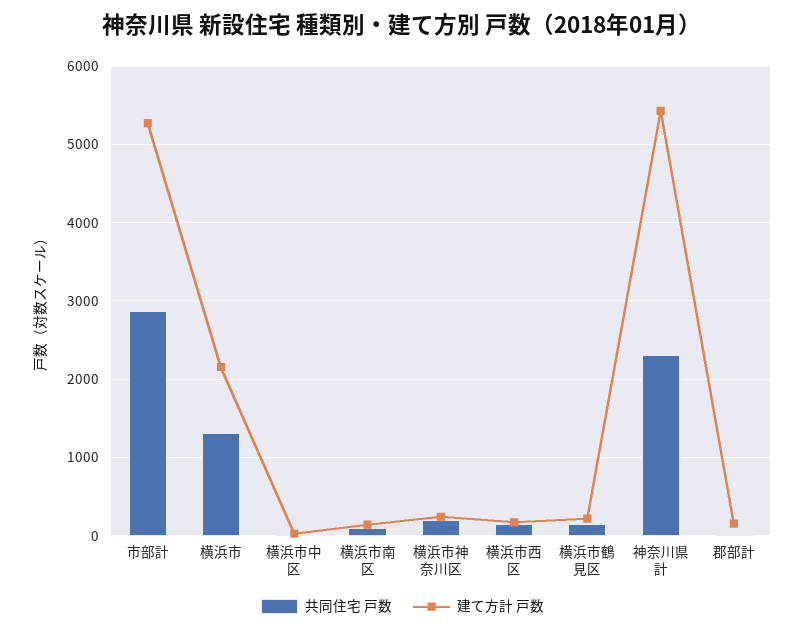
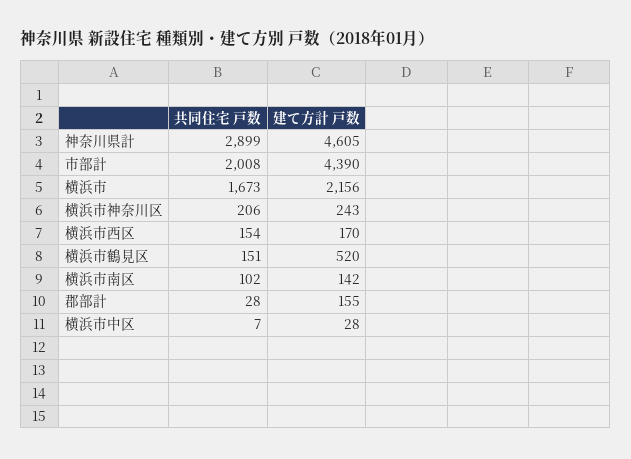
共同住宅 戸数, 市部計: 2900 -> 2008
建て方計 戸数, 市部計: 5300 -> 4390
共同住宅 戸数, 横浜市: 1300 -> 1673
建て方計 戸数, 横浜市鶴見区: 200 -> 520
共同住宅 戸数, 神奈川県計: 2300 -> 2899
建て方計 戸数, 神奈川県計: 5400 -> 4605

